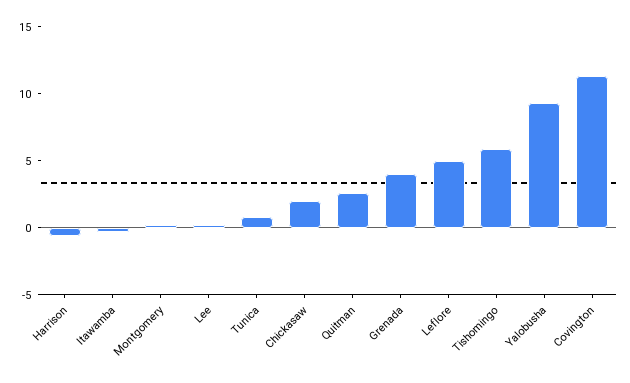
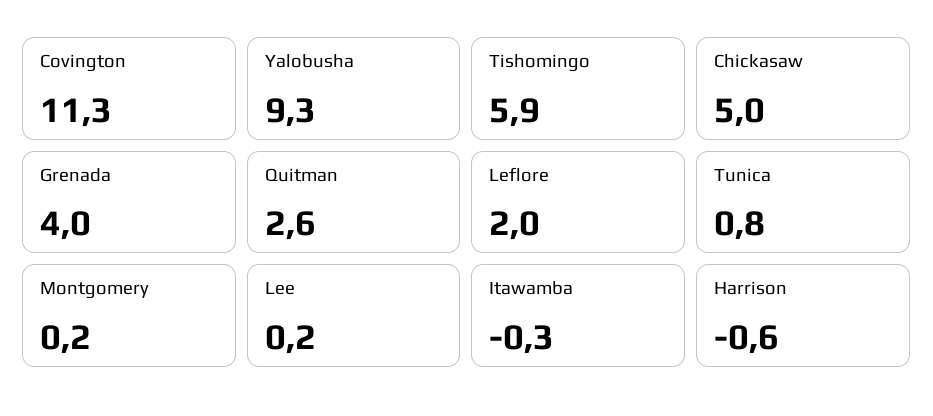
Chickasaw: 2 -> 5
Leflore: 5 -> 2

